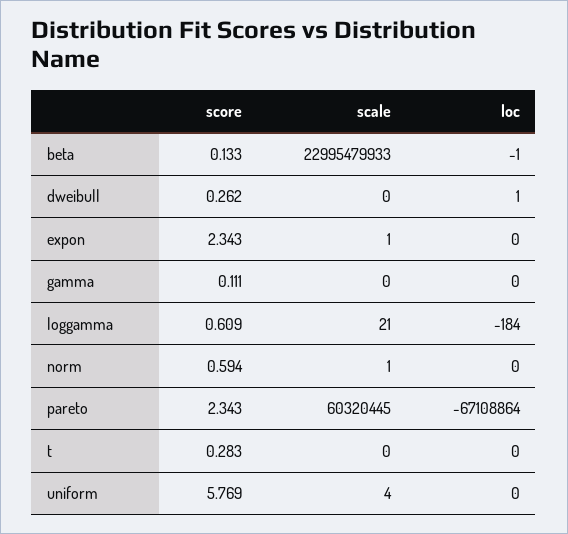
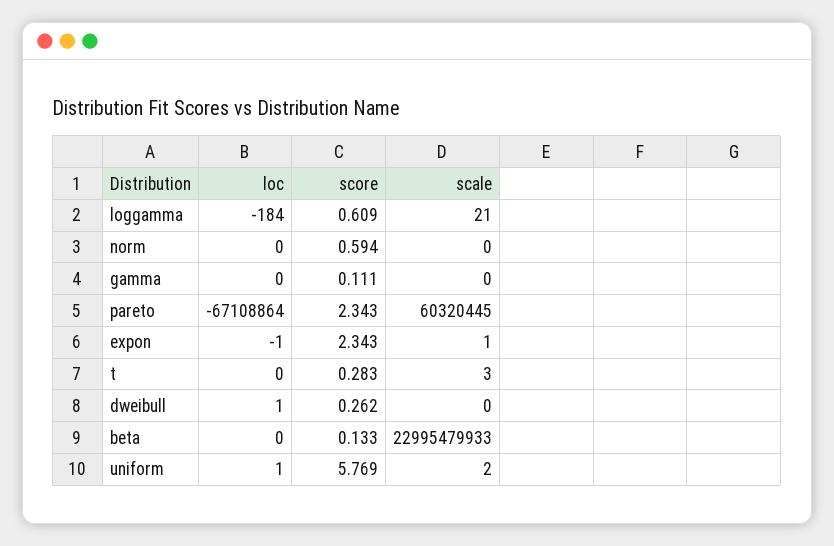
loc, beta: -1 -> 0
loc, expon: 0 -> -1
scale, norm: 1 -> 0
scale, t: 0 -> 3
scale, uniform: 4 -> 2
loc, uniform: 0 -> 1

